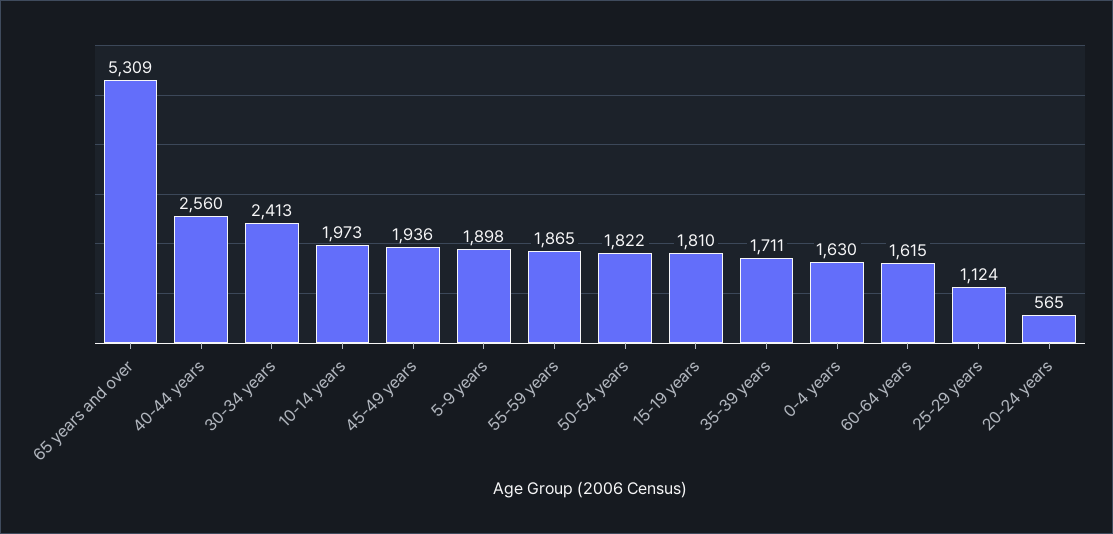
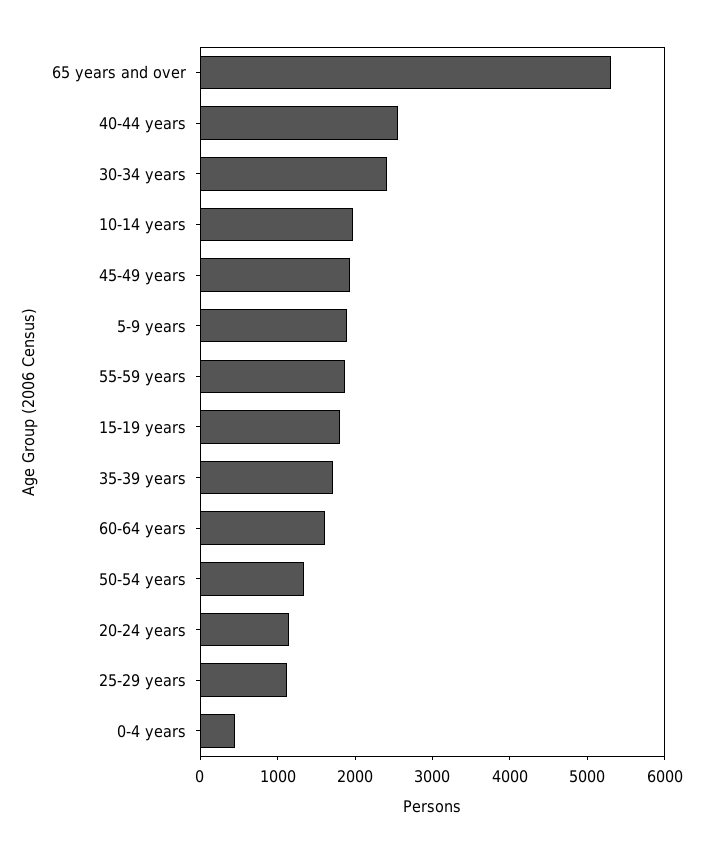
50-54 years: 1822 -> 1400
0-4 years: 1630 -> 400
20-24 years: 565 -> 1200

